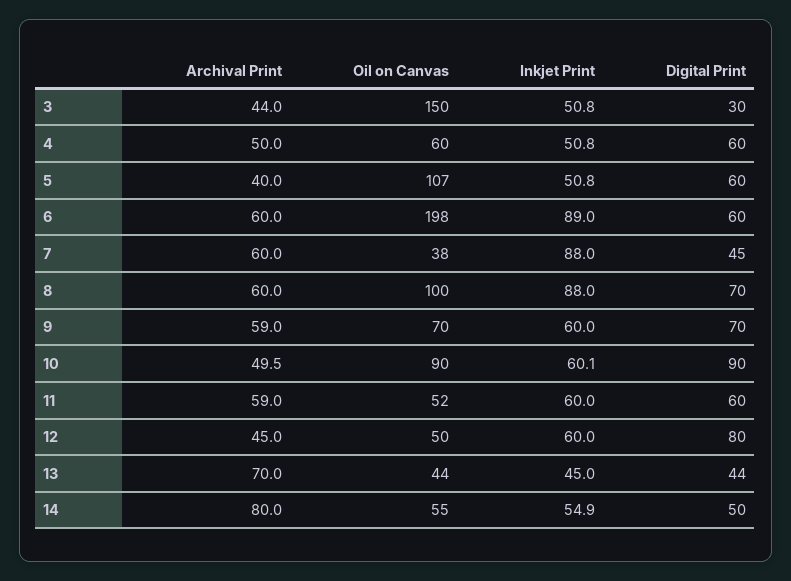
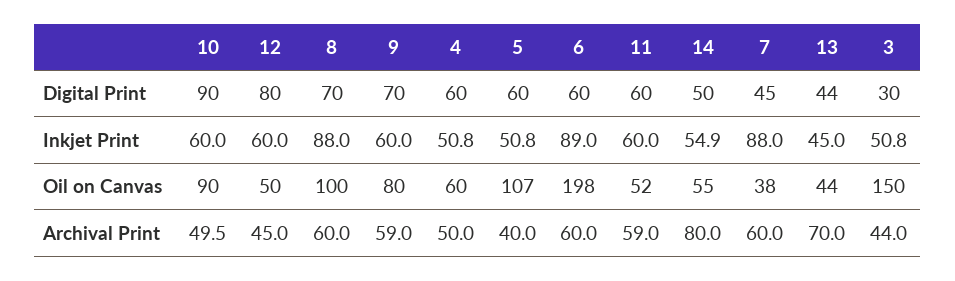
Oil on Canvas, 9: 70 -> 80
Inkjet Print, 10: 60.1 -> 60

